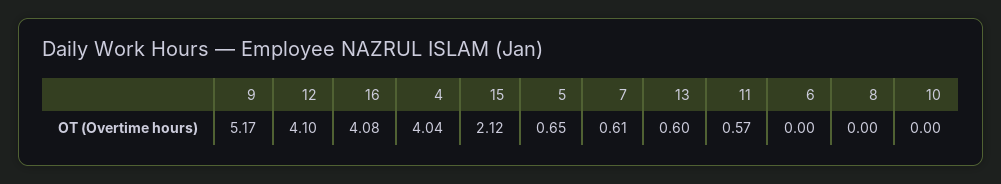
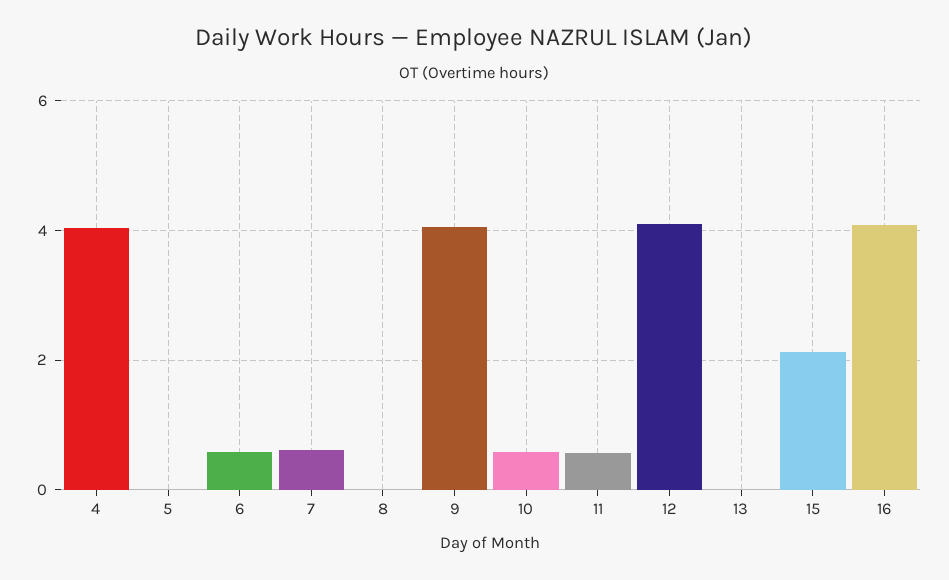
9: 5.17 -> 4
5: 0.65 -> 0
13: 0.6 -> 0
6: 0 -> 0.6
10: 0 -> 0.6

